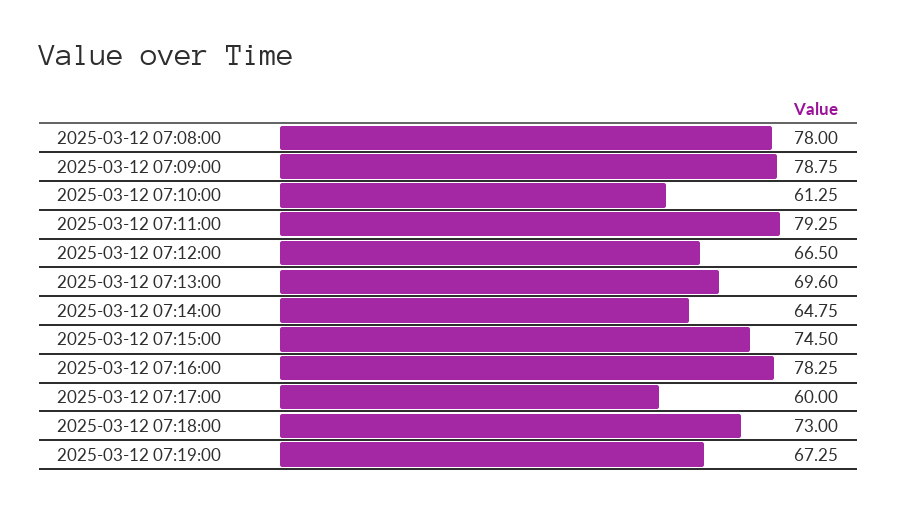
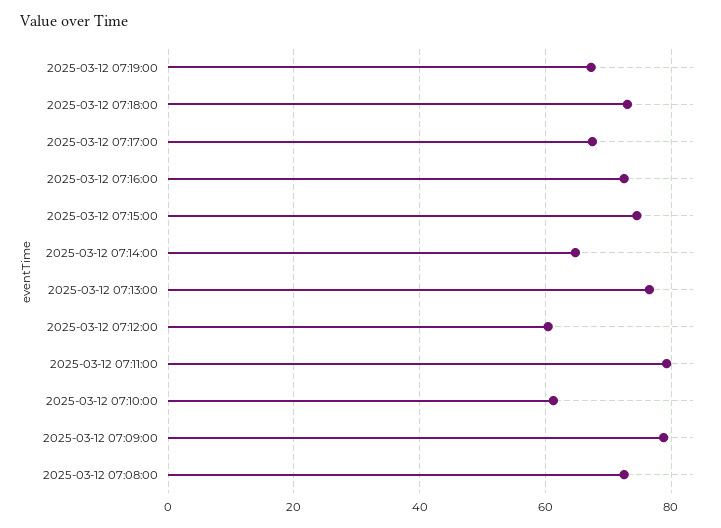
2025-03-12 07:08:00: 78 -> 72
2025-03-12 07:12:00: 66.5 -> 60
2025-03-12 07:13:00: 69.6 -> 76
2025-03-12 07:16:00: 78.25 -> 72
2025-03-12 07:17:00: 60 -> 68

